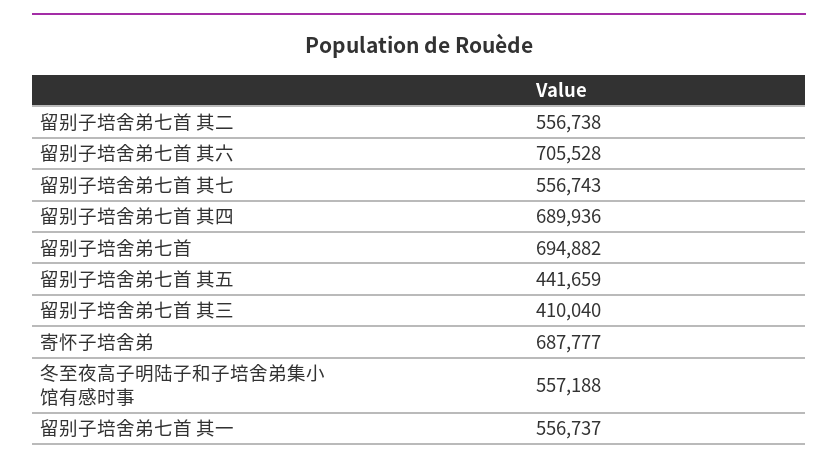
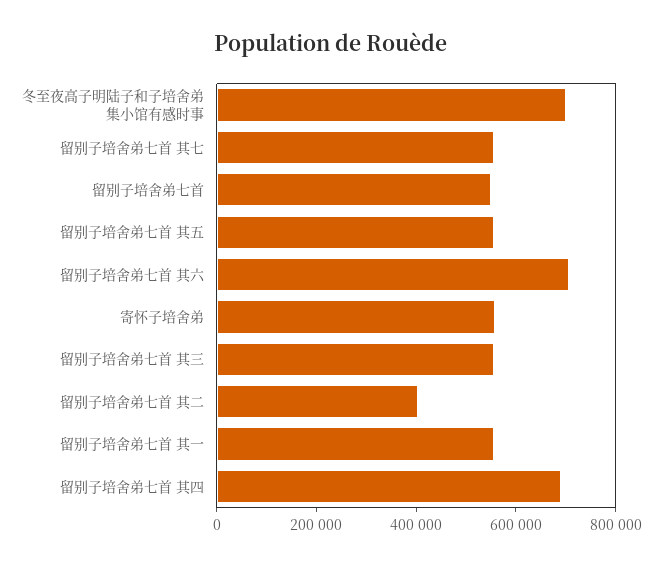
留别子培舍弟七首 其二: 556738 -> 400000
留别子培舍弟七首: 694882 -> 550000
留别子培舍弟七首 其五: 441659 -> 550000
留别子培舍弟七首 其三: 410040 -> 550000
寄怀子培舍弟: 687777 -> 550000
冬至夜高子明陆子和子培舍弟集小馆有感时事: 557188 -> 700000

